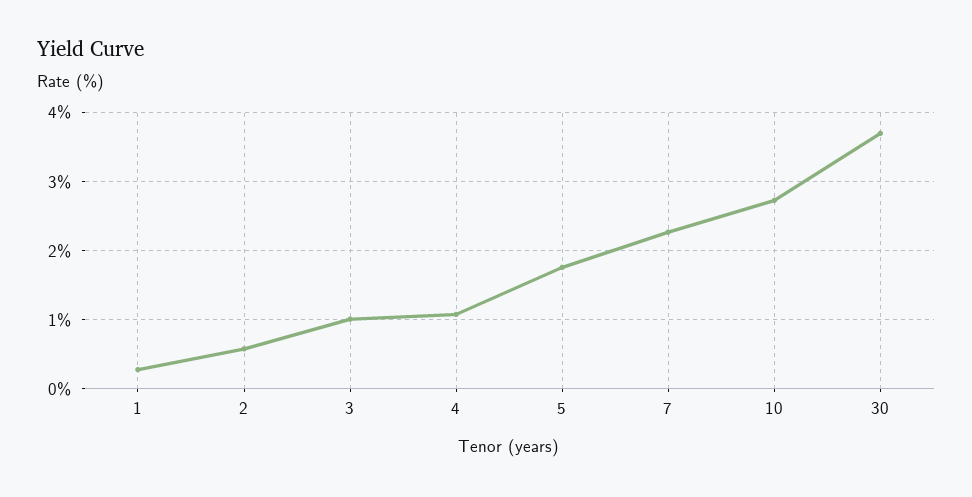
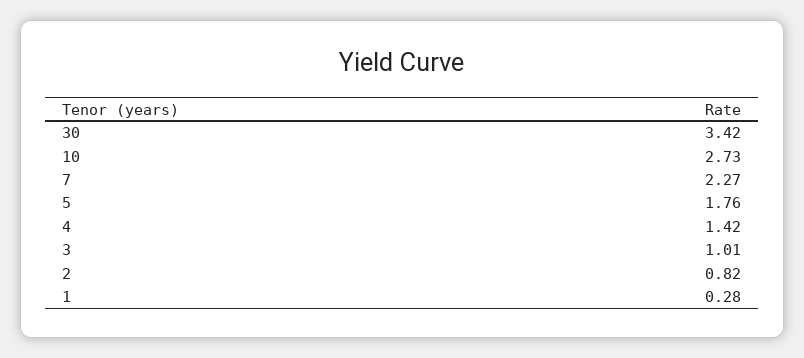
2: 0.6 -> 0.82
4: 1.1 -> 1.42
30: 3.7 -> 3.42

